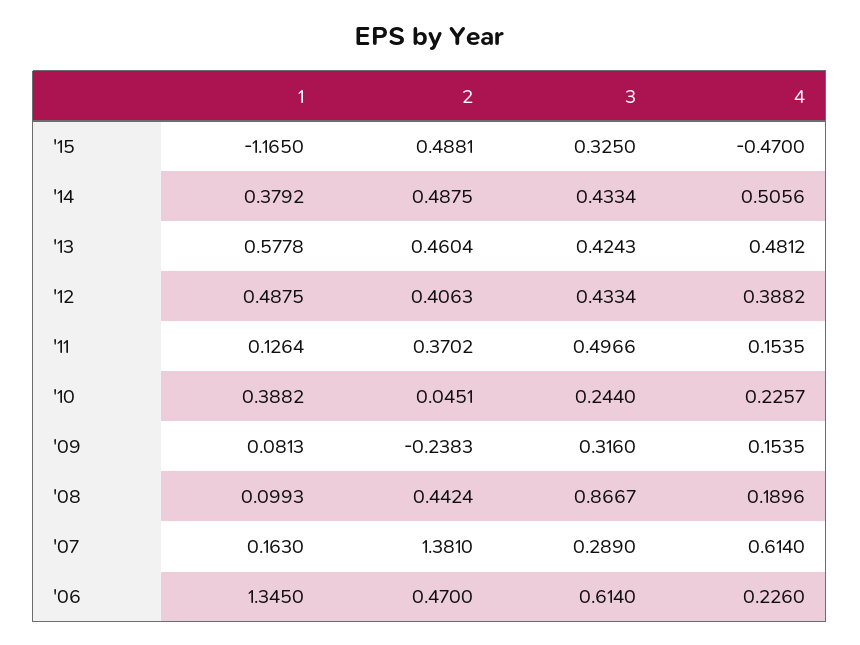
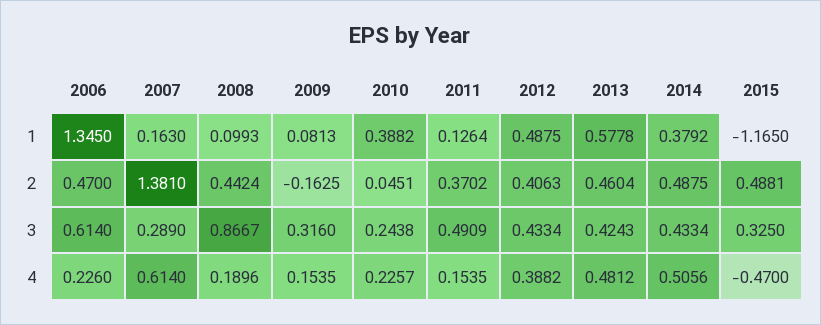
3, '11: 0.4966 -> 0.4909
3, '10: 0.244 -> 0.2438
2, '09: -0.2383 -> -0.1625

